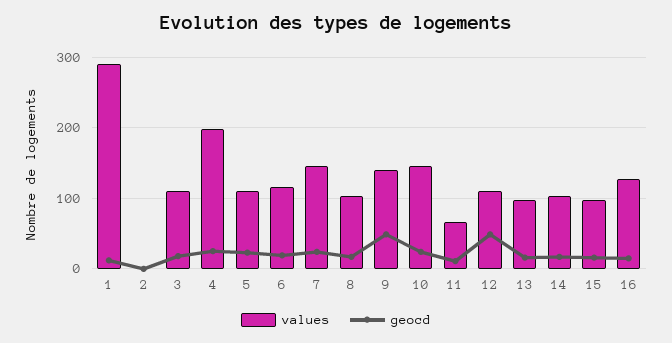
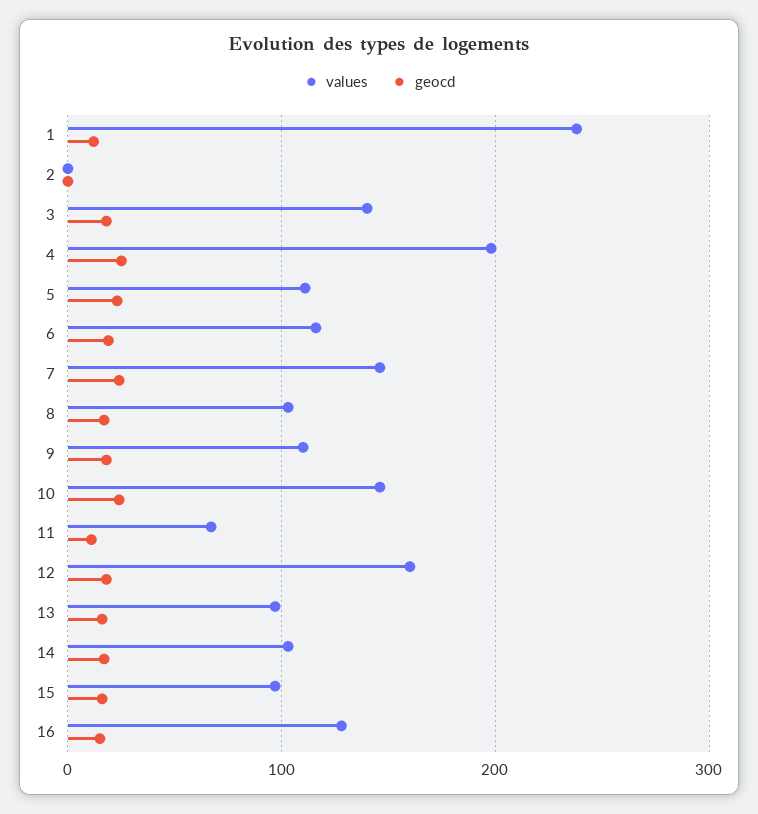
values, 1: 290 -> 240
values, 3: 110 -> 140
values, 9: 140 -> 110
geocd, 9: 50 -> 20
values, 12: 110 -> 160
geocd, 12: 50 -> 20

